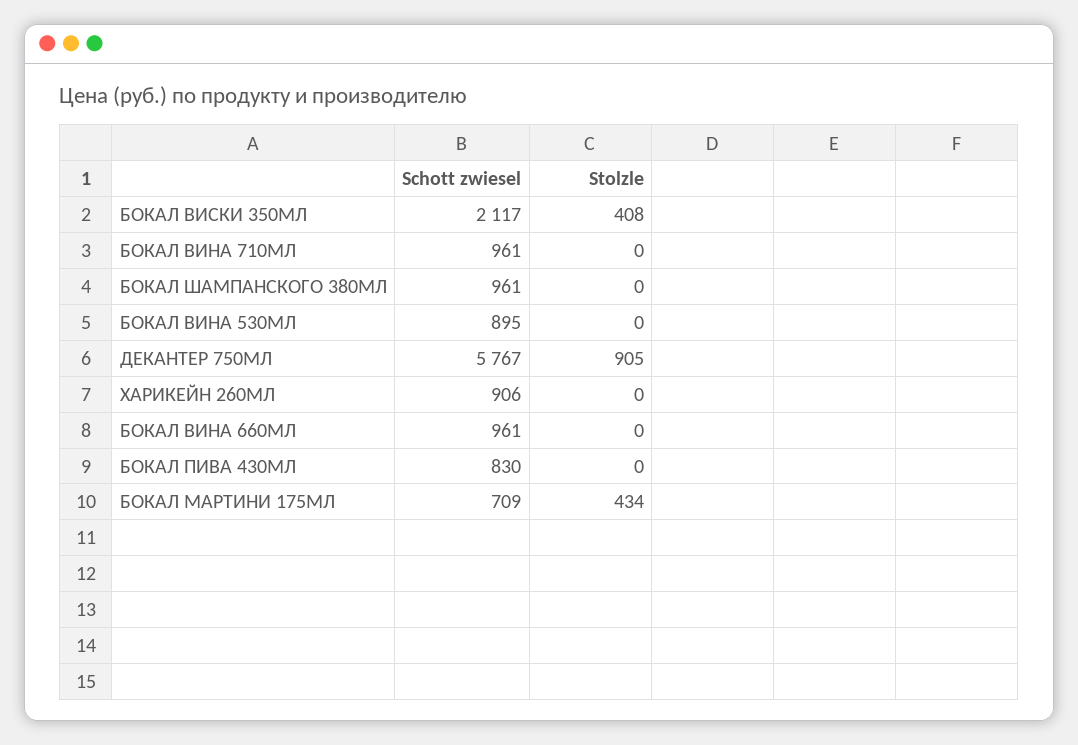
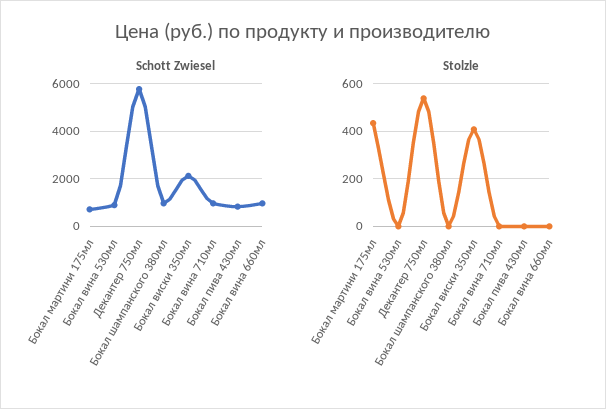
Stolzle, ДЕКАНТЕР 750МЛ: 905 -> 550
Schott zwiesel, ХАРИКЕЙН 260МЛ: 906 -> none
Stolzle, ХАРИКЕЙН 260МЛ: 0 -> none

